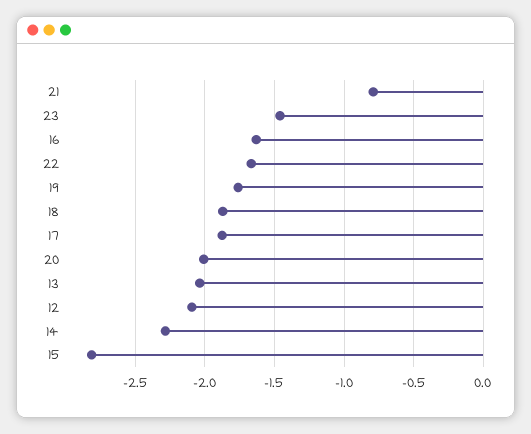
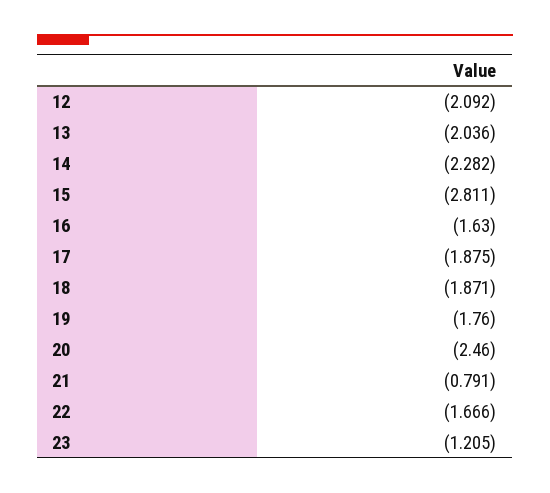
23: -1.45 -> -1.205
20: -2 -> -2.46

